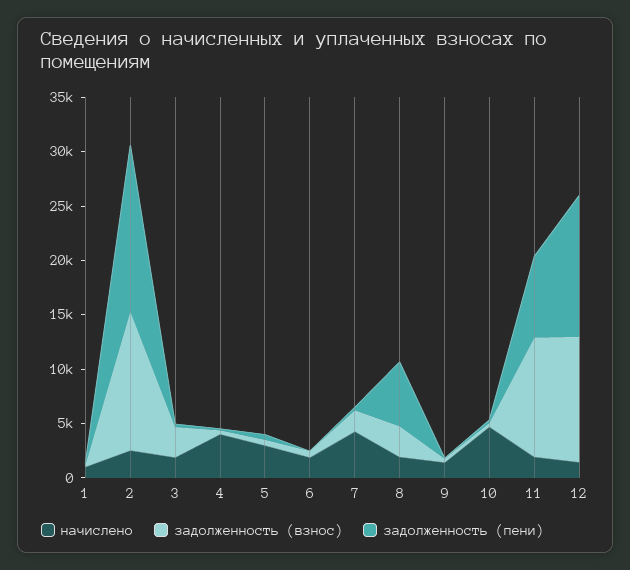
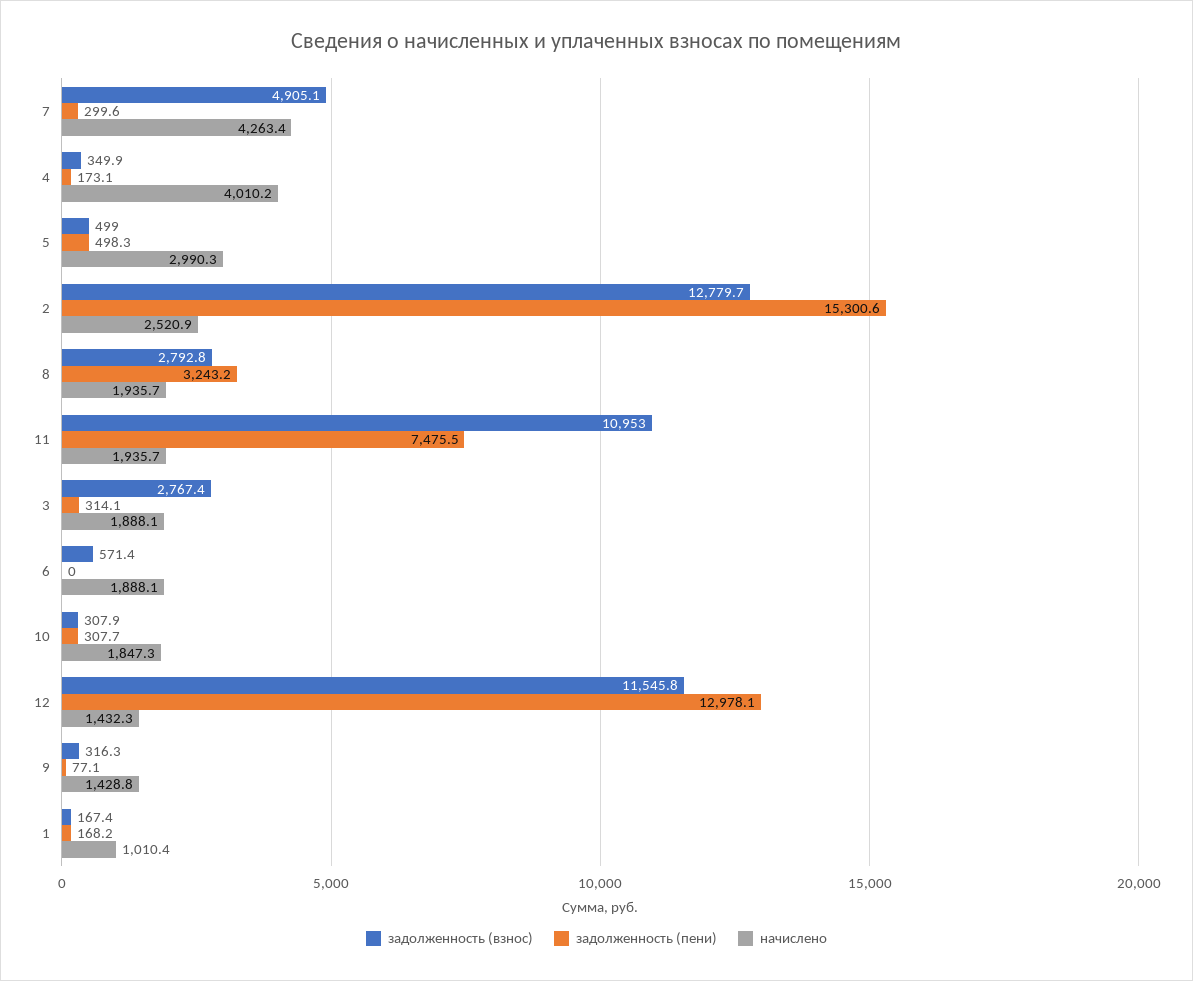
задолженность (взнос), 7: 2000 -> 4905.1
задолженность (пени), 8: 6000 -> 3243.2
начислено, 10: 5000 -> 1847.3

